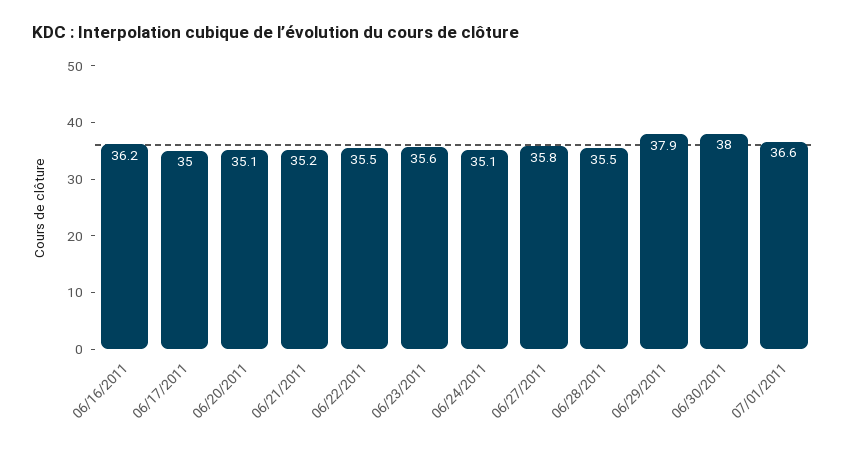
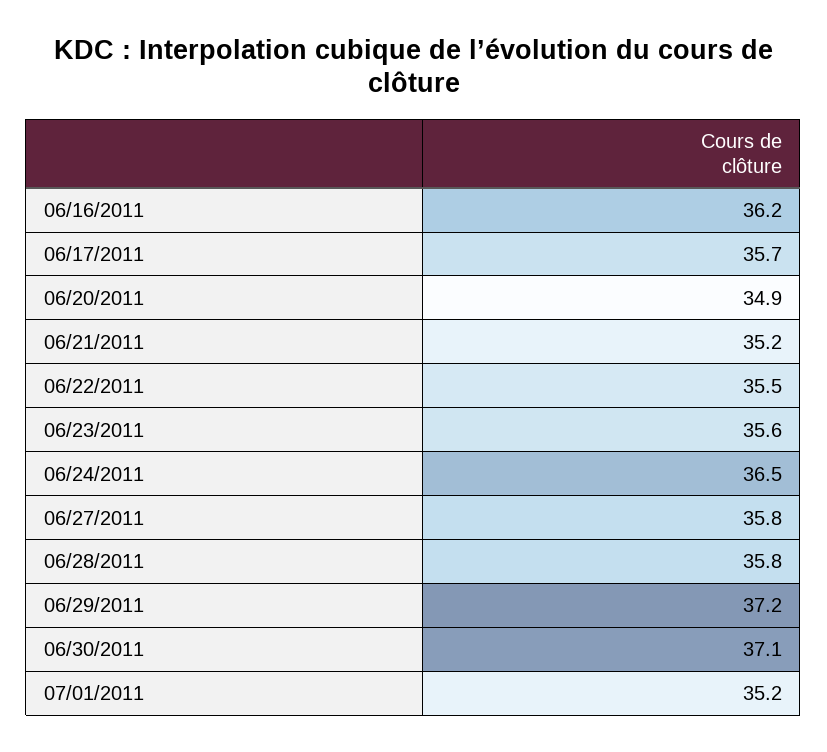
06/17/2011: 35 -> 35.7
06/20/2011: 35.1 -> 34.9
06/24/2011: 35.1 -> 36.5
06/28/2011: 35.5 -> 35.8
06/29/2011: 37.9 -> 37.2
06/30/2011: 38 -> 37.1
07/01/2011: 36.6 -> 35.2

